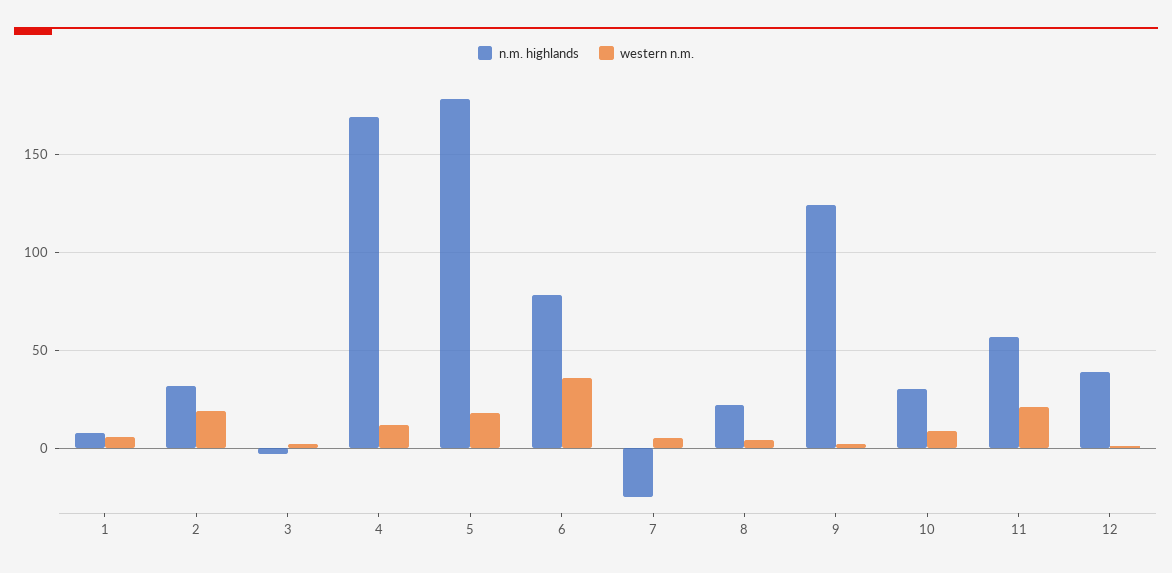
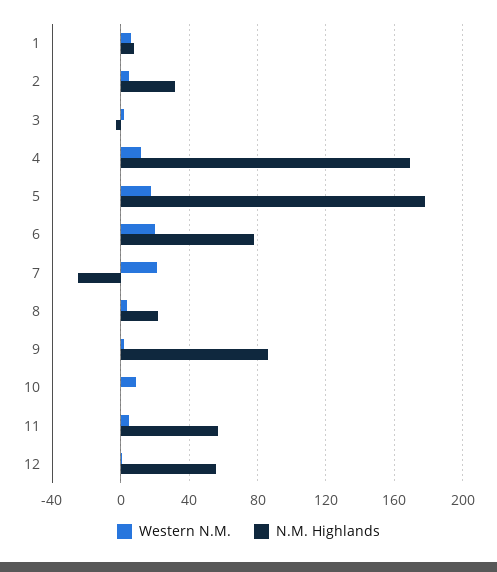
western n.m., 2: 20 -> 5
western n.m., 6: 35 -> 20
western n.m., 7: 5 -> 20
n.m. highlands, 9: 125 -> 85
n.m. highlands, 10: 30 -> 0
western n.m., 11: 20 -> 5
n.m. highlands, 12: 40 -> 55

